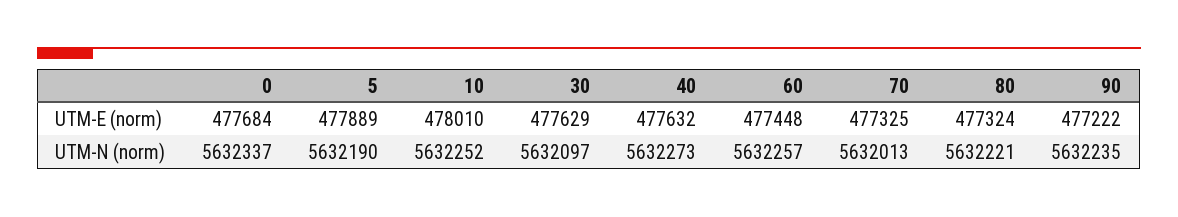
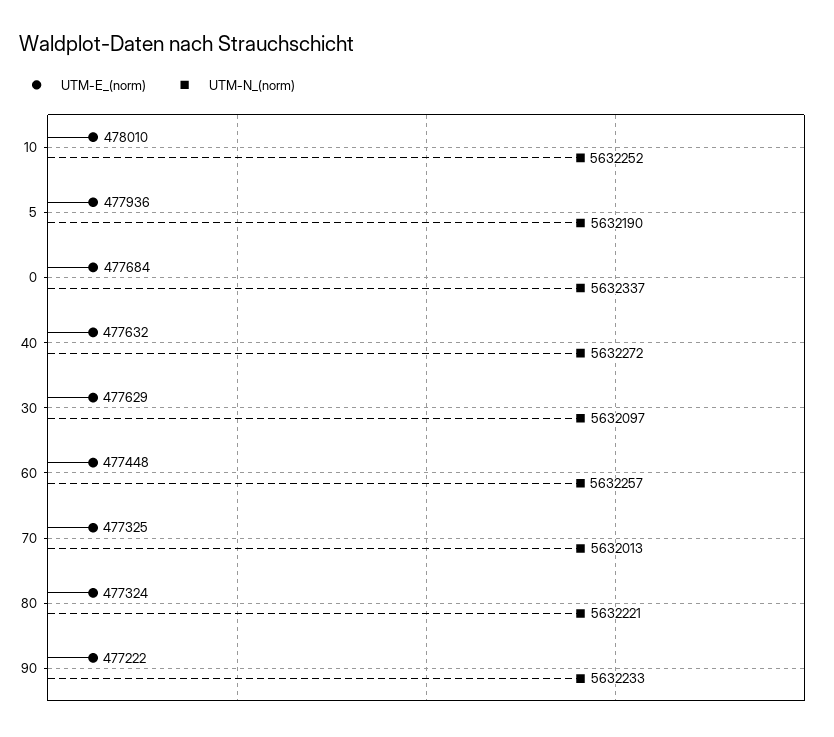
UTM-E (norm), 5: 477889 -> 477936
UTM-N (norm), 40: 5632273 -> 5632272
UTM-N (norm), 90: 5632235 -> 5632233

